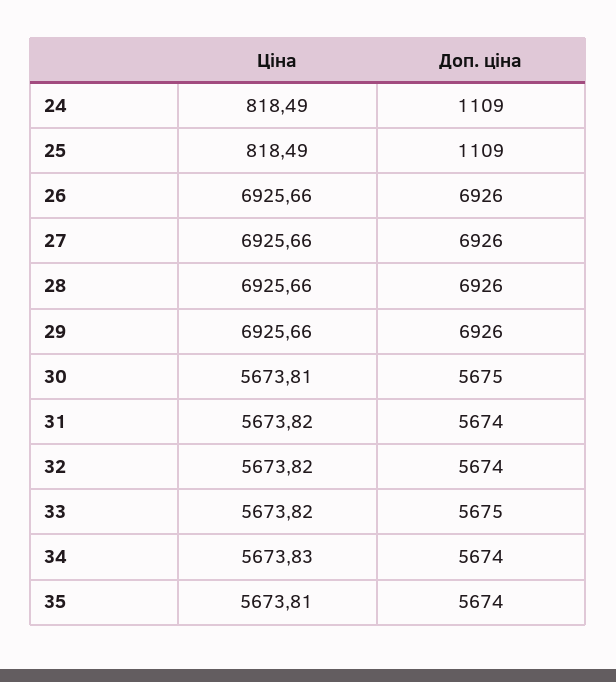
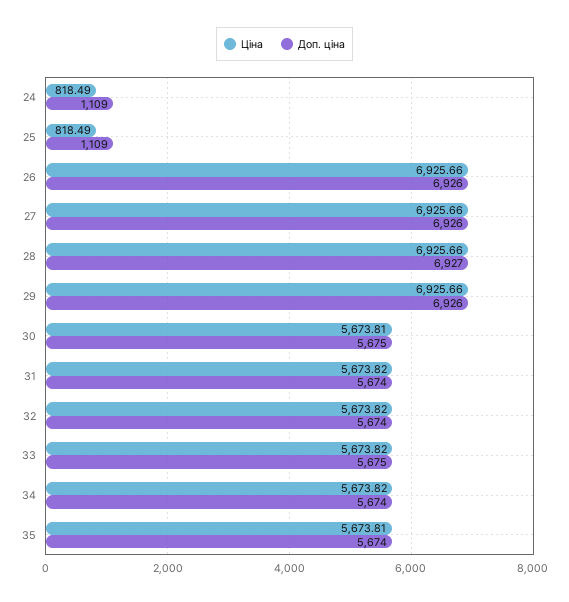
Доп. ціна, 28: 6926 -> 6927
Ціна, 34: 5673.83 -> 5673.82

